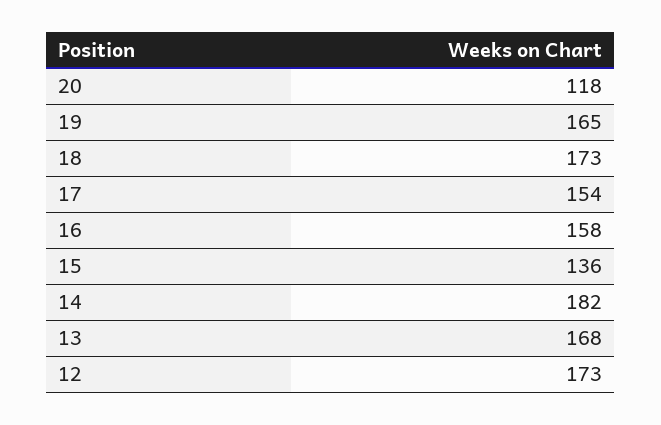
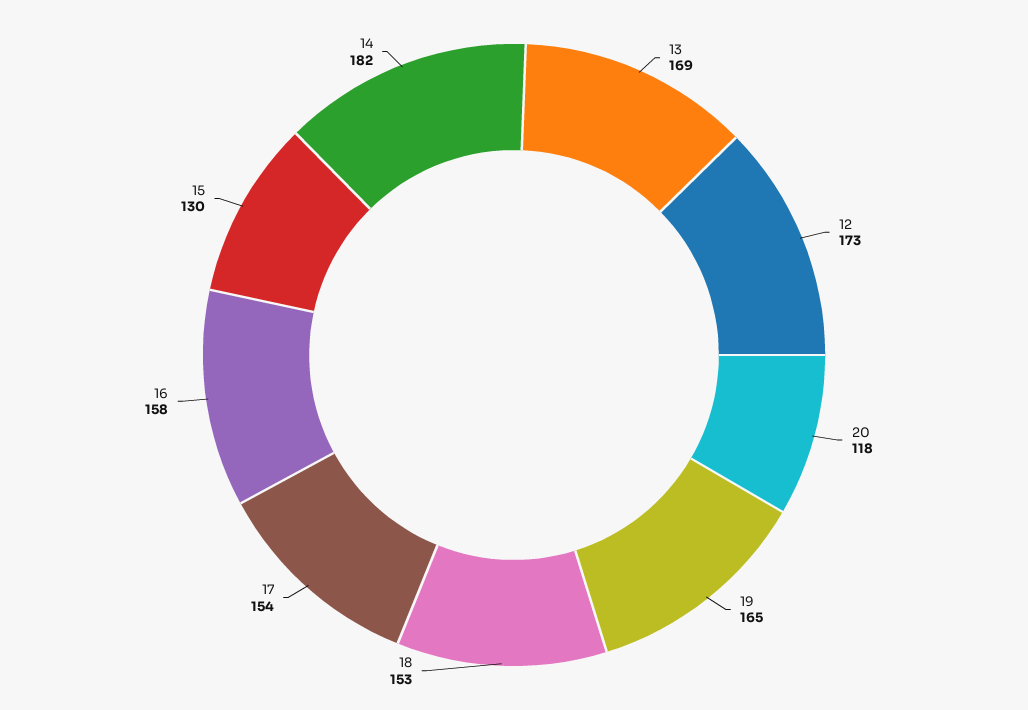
18: 173 -> 153
15: 136 -> 130
13: 168 -> 169

